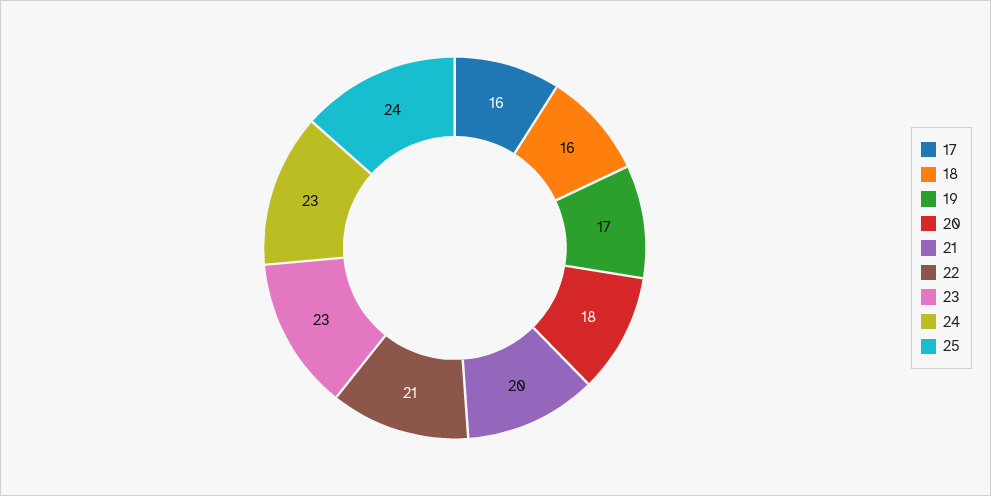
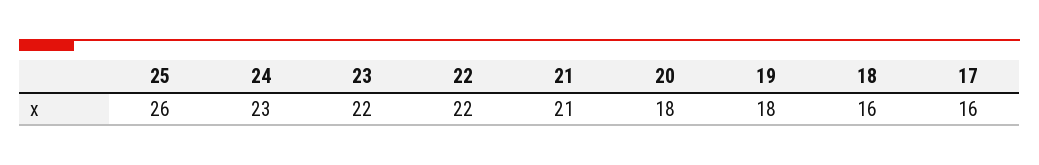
19: 17 -> 18
21: 20 -> 21
22: 21 -> 22
23: 23 -> 22
25: 24 -> 26

